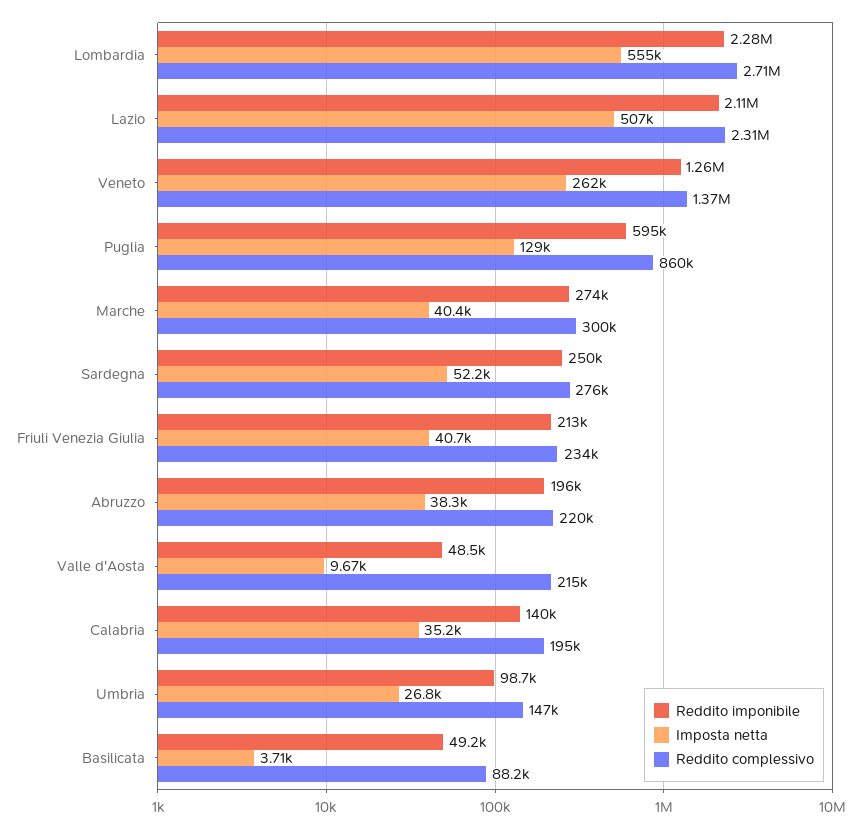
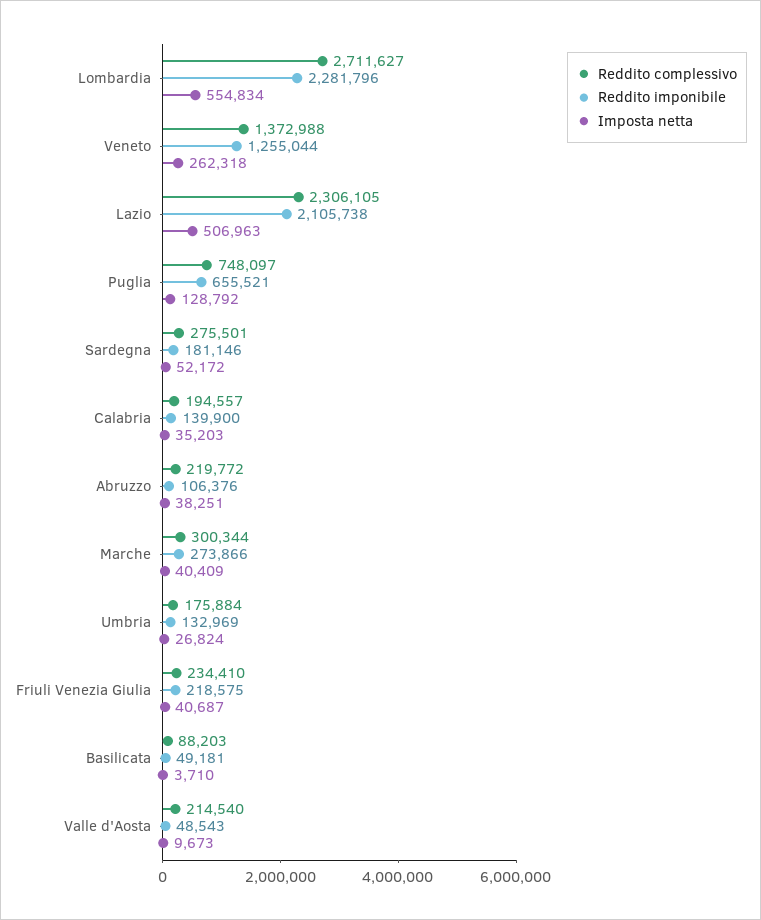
Reddito imponibile, Puglia: 595000 -> 655521
Reddito complessivo, Puglia: 860000 -> 748097
Reddito imponibile, Sardegna: 250000 -> 181146
Reddito imponibile, Friuli Venezia Giulia: 213000 -> 218575
Reddito imponibile, Abruzzo: 196000 -> 106376
Reddito imponibile, Umbria: 98700 -> 132969
Reddito complessivo, Umbria: 147000 -> 175884

